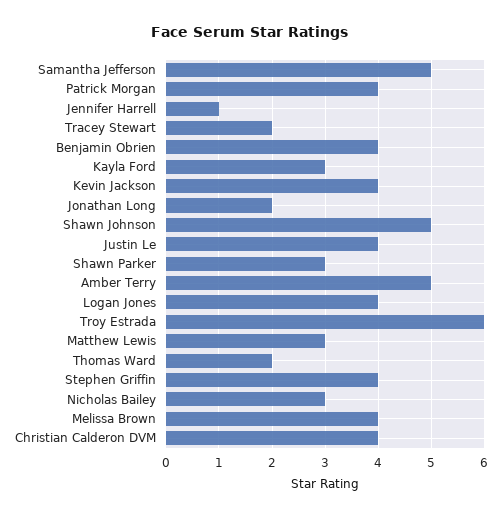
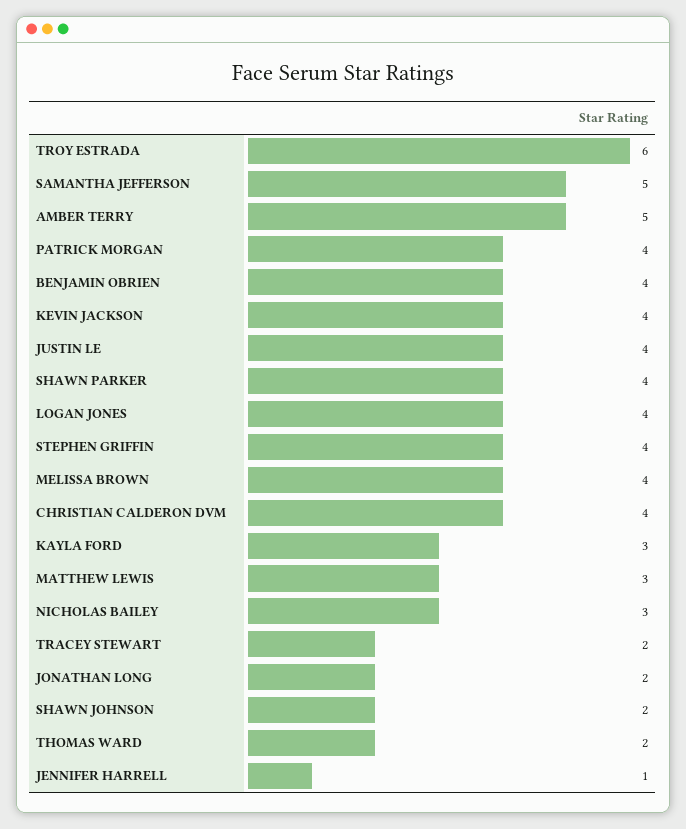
Shawn Johnson: 5 -> 2
Shawn Parker: 3 -> 4

